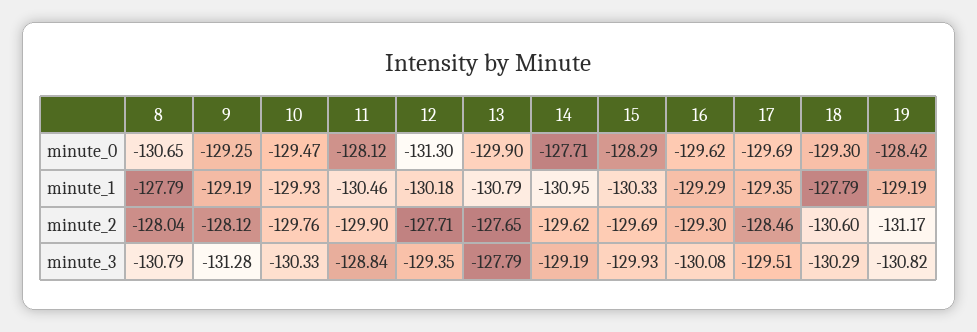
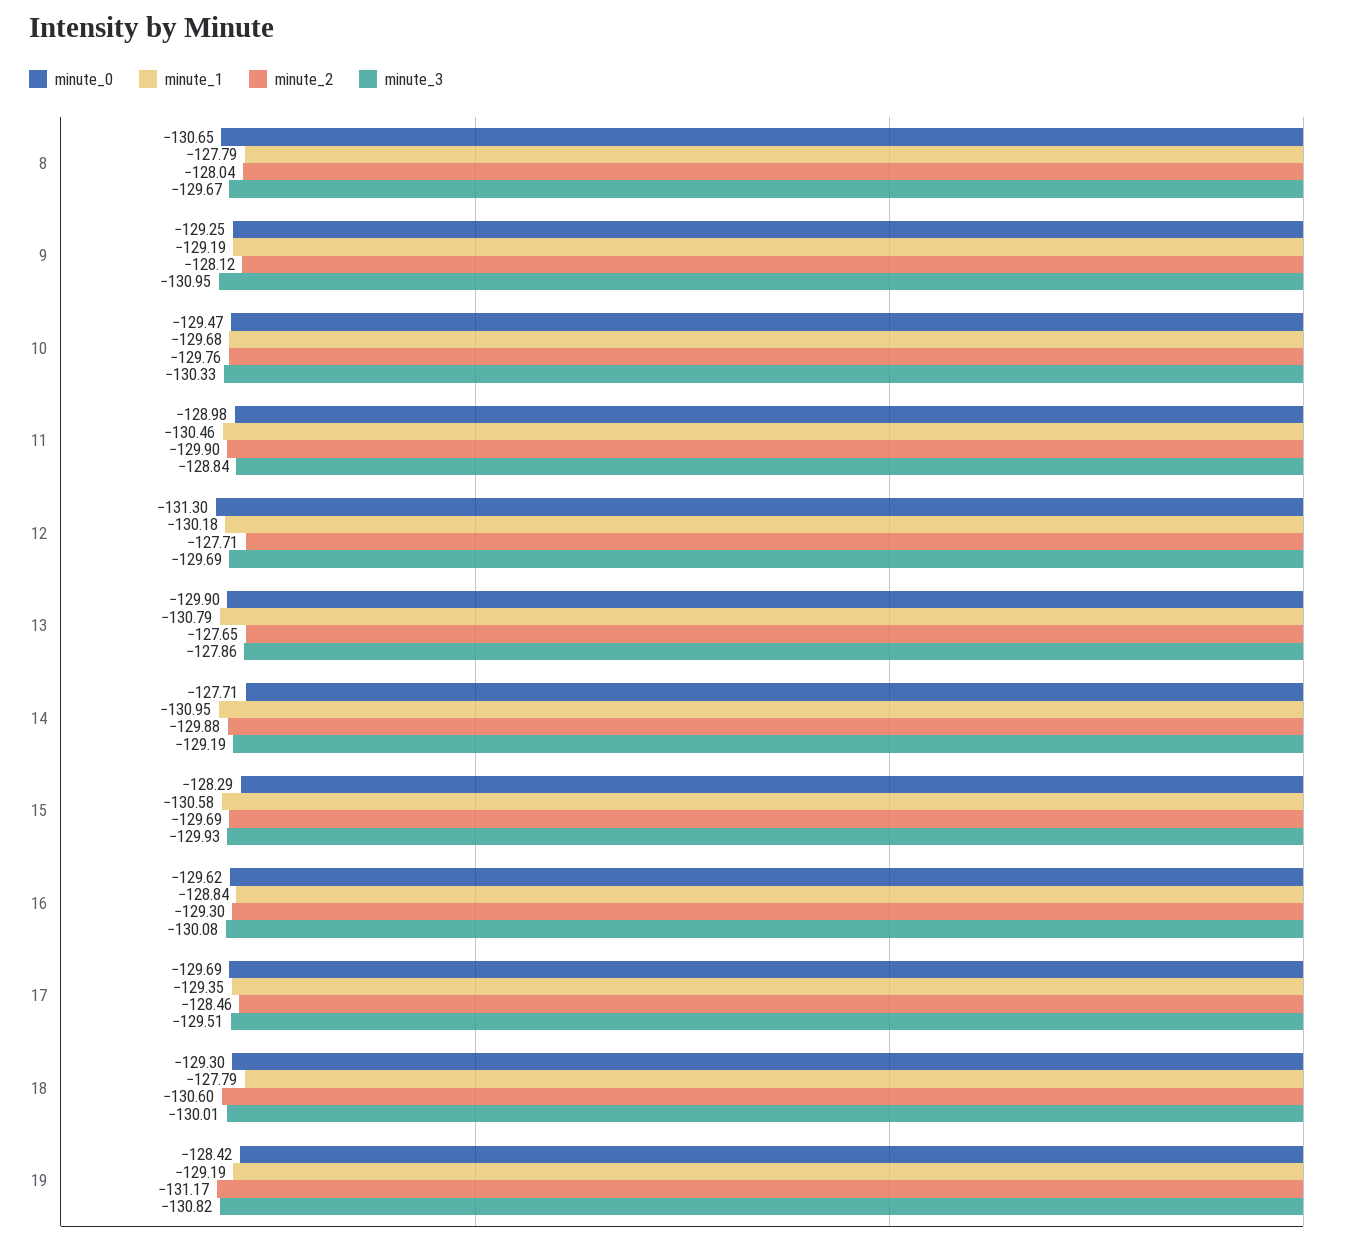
minute_0, 11: -128.12 -> -128.98
minute_1, 10: -129.93 -> -129.68
minute_1, 15: -130.33 -> -130.58
minute_1, 16: -129.29 -> -128.84
minute_2, 14: -129.62 -> -129.88
minute_3, 8: -130.79 -> -129.67
minute_3, 9: -131.28 -> -130.95
minute_3, 12: -129.35 -> -129.69
minute_3, 13: -127.79 -> -127.86
minute_3, 18: -130.29 -> -130.01

